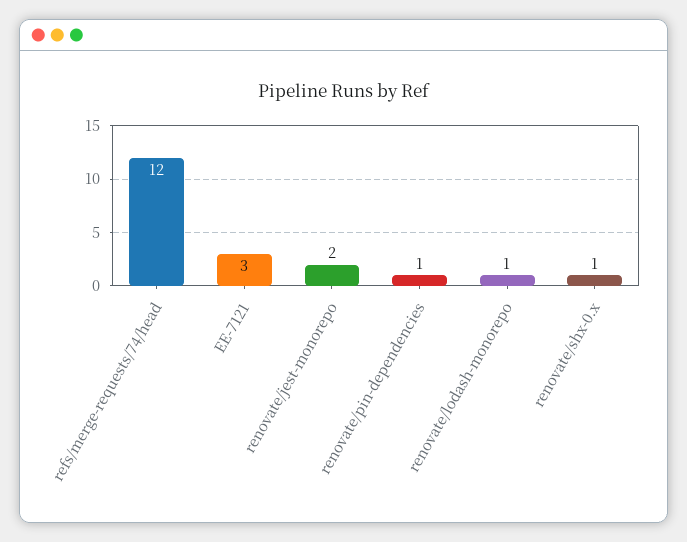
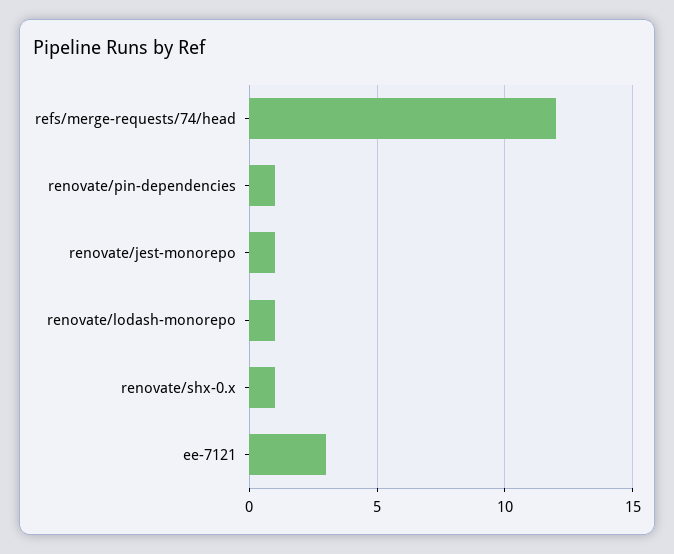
renovate/jest-monorepo: 2 -> 1

